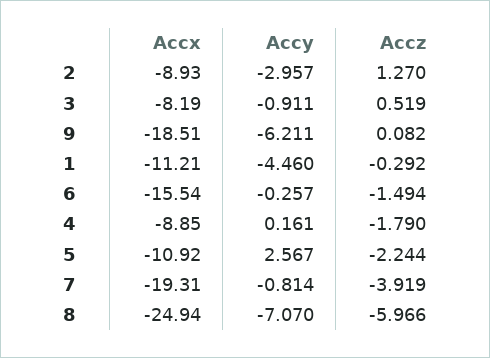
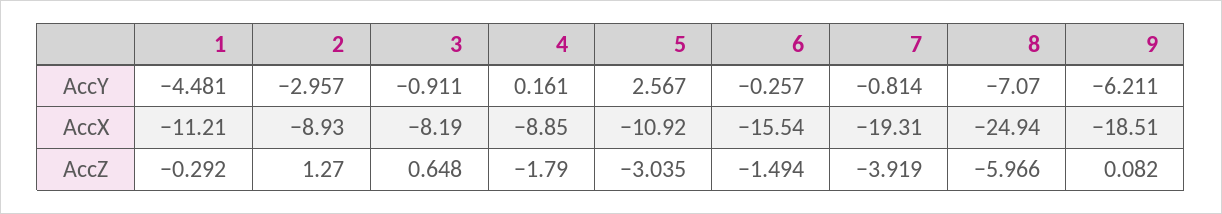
Accz, 3: 0.519 -> 0.648
Accy, 1: -4.46 -> -4.481
Accz, 5: -2.244 -> -3.035

